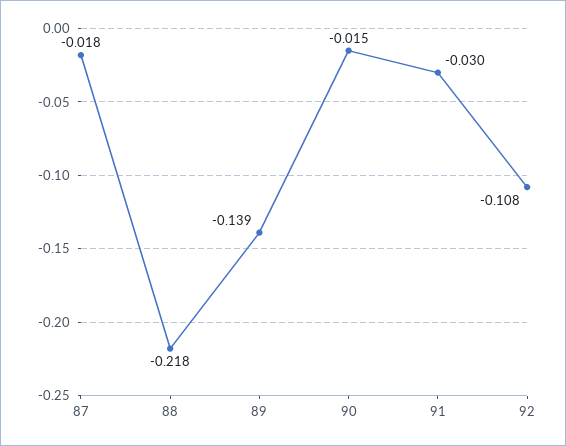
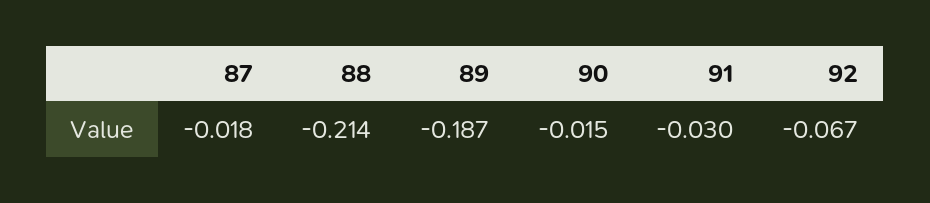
88: -0.218 -> -0.214
89: -0.139 -> -0.187
92: -0.108 -> -0.067

